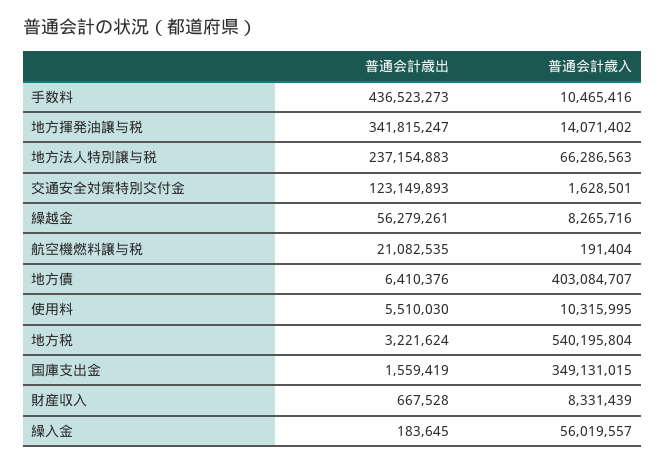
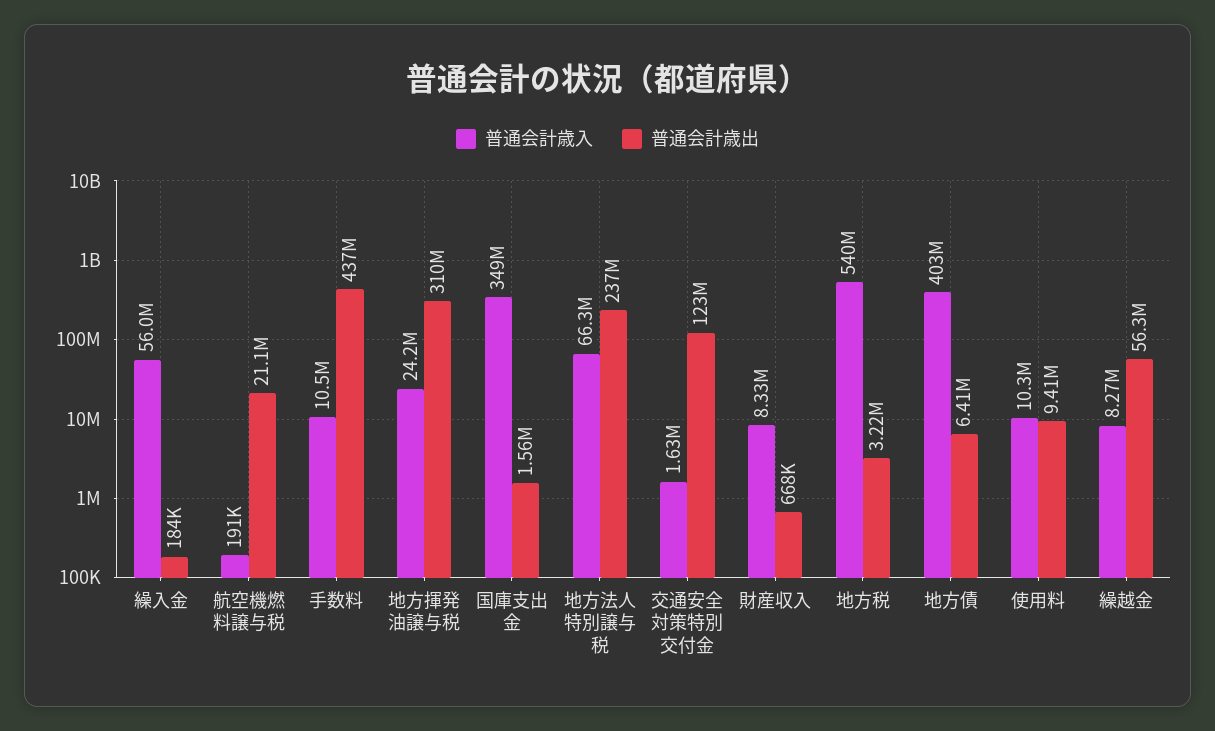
普通会計歳出, 地方揮発油譲与税: 341815247 -> 310000000
普通会計歳入, 地方揮発油譲与税: 14071402 -> 24200000
普通会計歳出, 使用料: 5510030 -> 9410000

